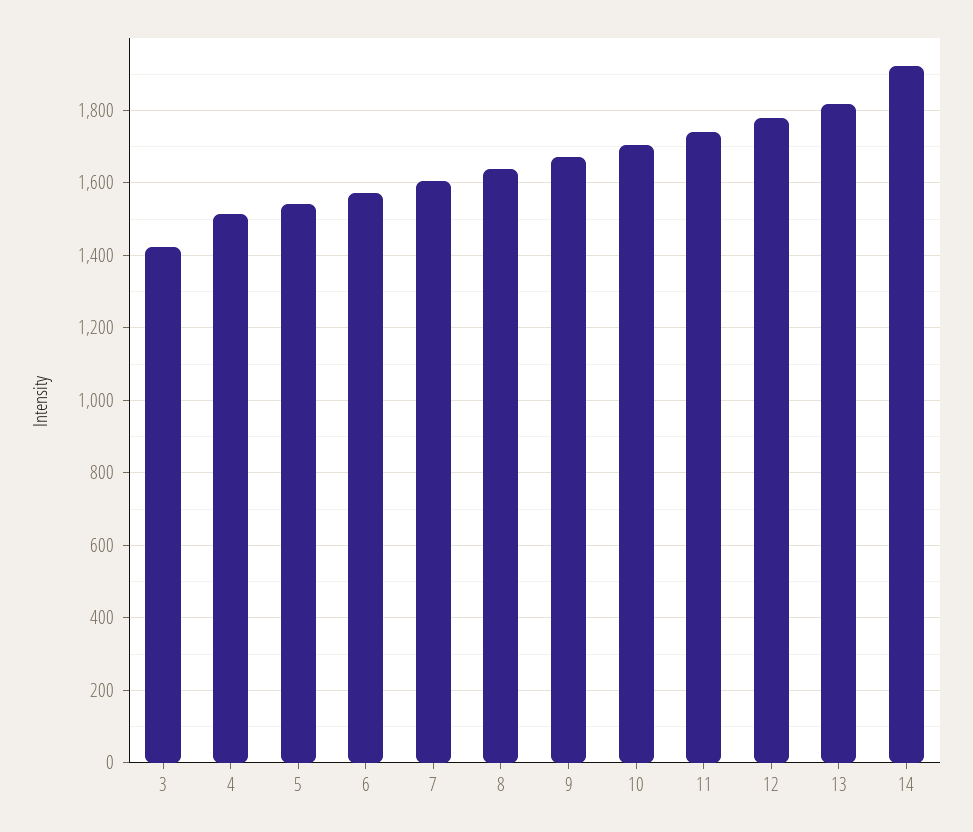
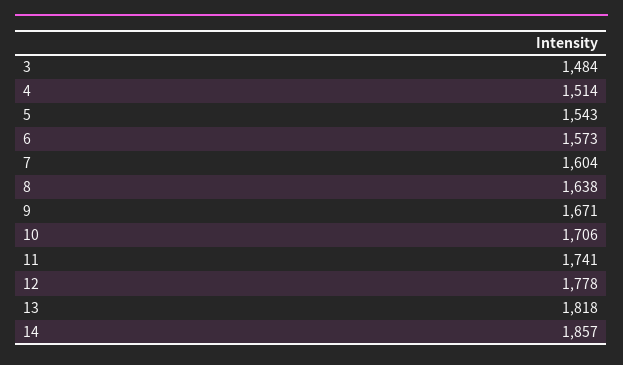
3: 1420 -> 1484
14: 1920 -> 1857

